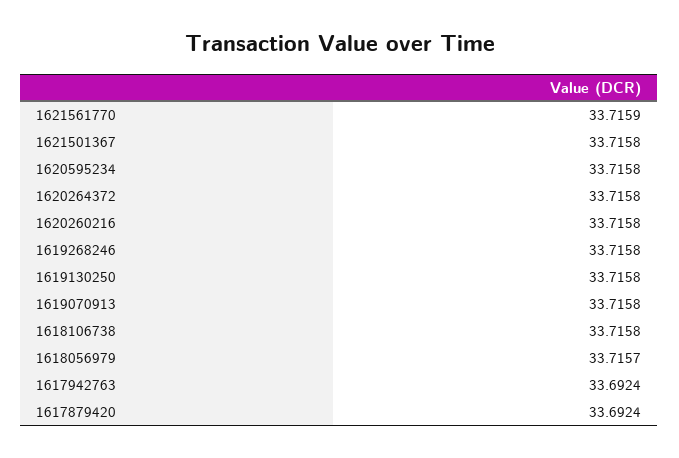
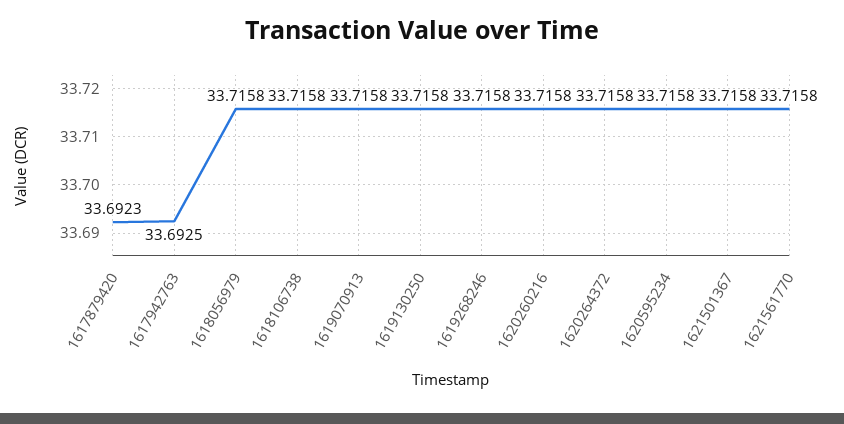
1621561770: 33.7159 -> 33.7158
1618056979: 33.7157 -> 33.7158
1617942763: 33.6924 -> 33.6925
1617879420: 33.6924 -> 33.6923

